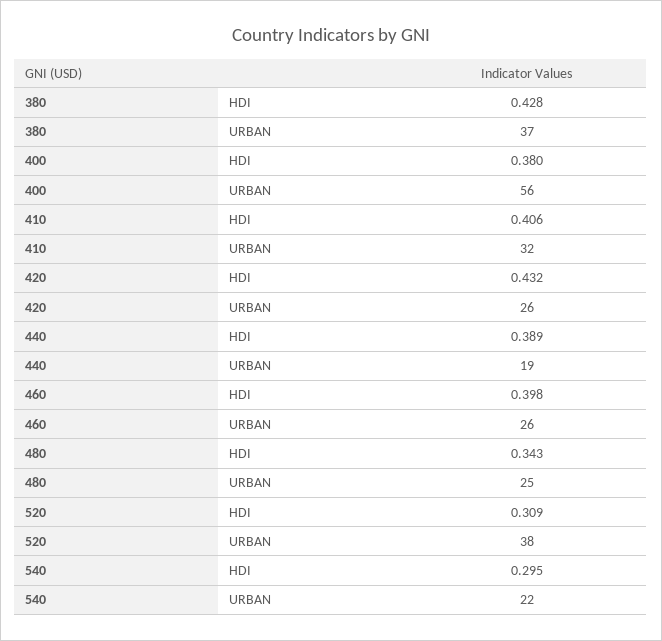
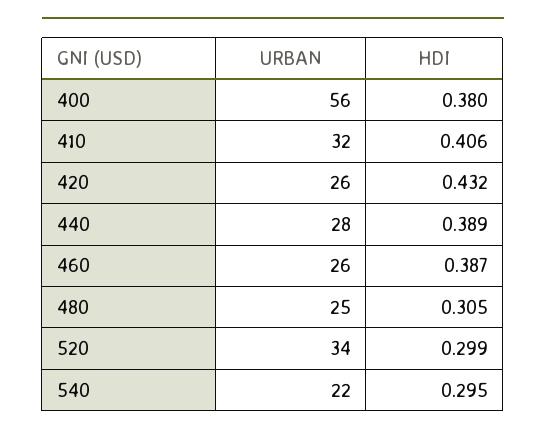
380, HDI: 0.428 -> none
380, URBAN: 37 -> none
440, URBAN: 19 -> 28
460, HDI: 0.398 -> 0.387
480, HDI: 0.343 -> 0.305
520, HDI: 0.309 -> 0.299
520, URBAN: 38 -> 34

